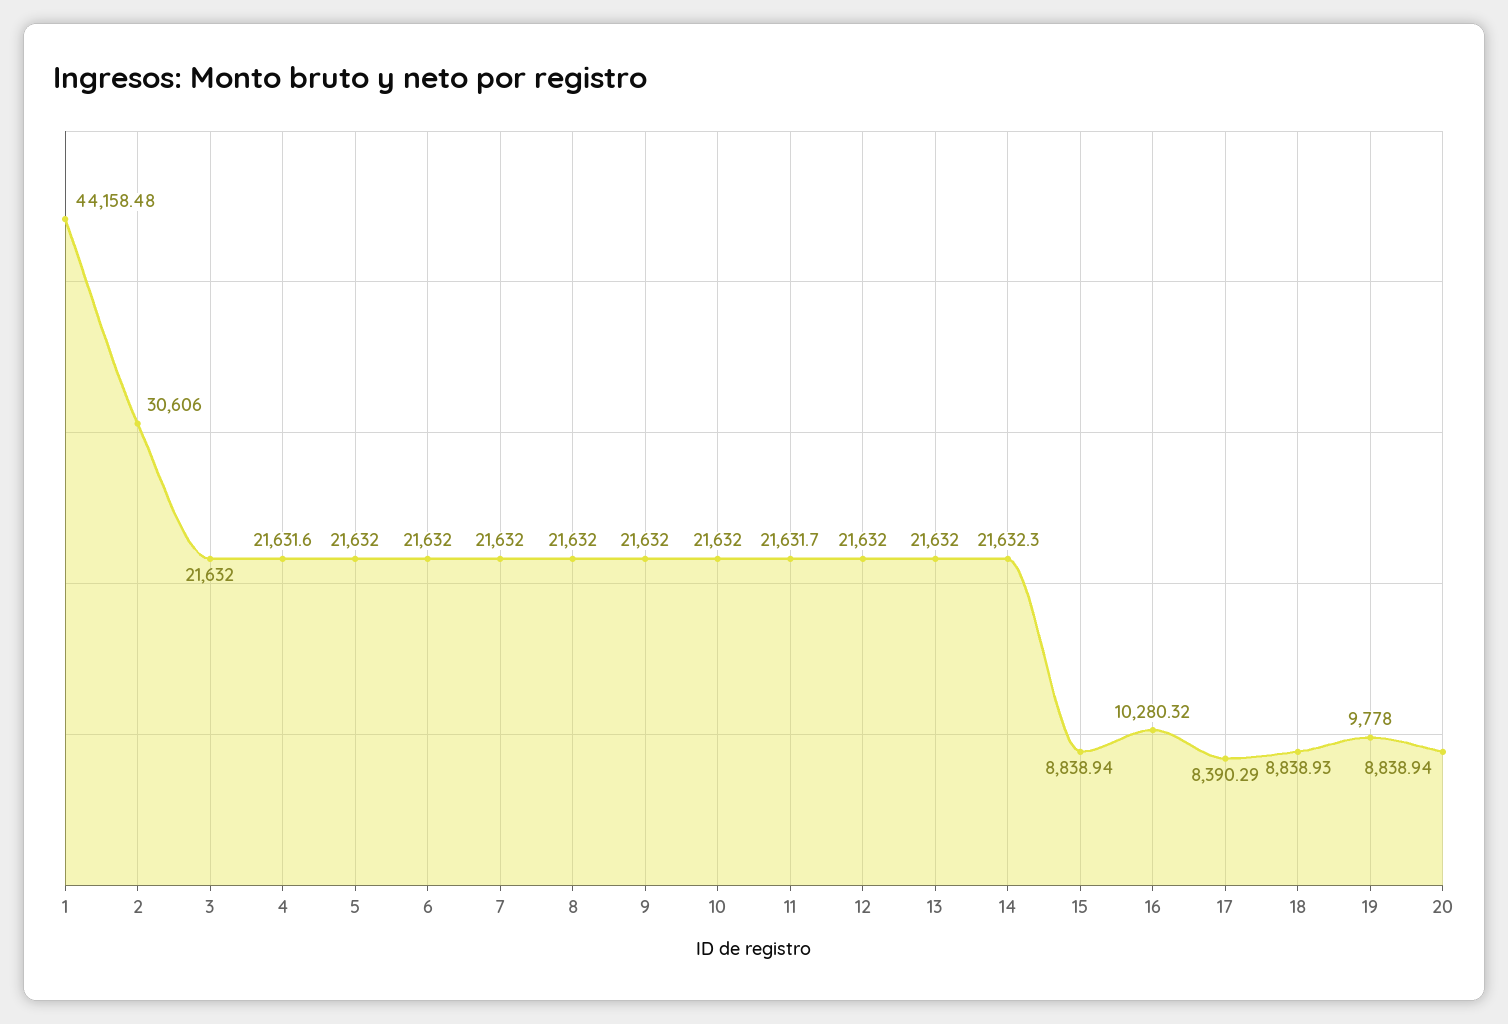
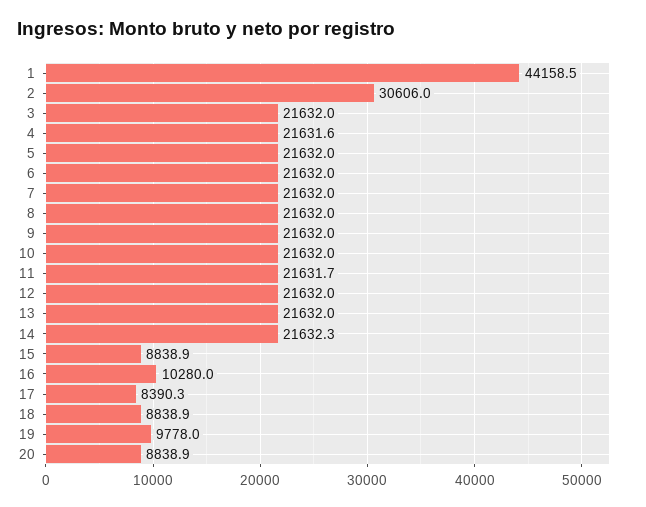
16: 10280.32 -> 10280

